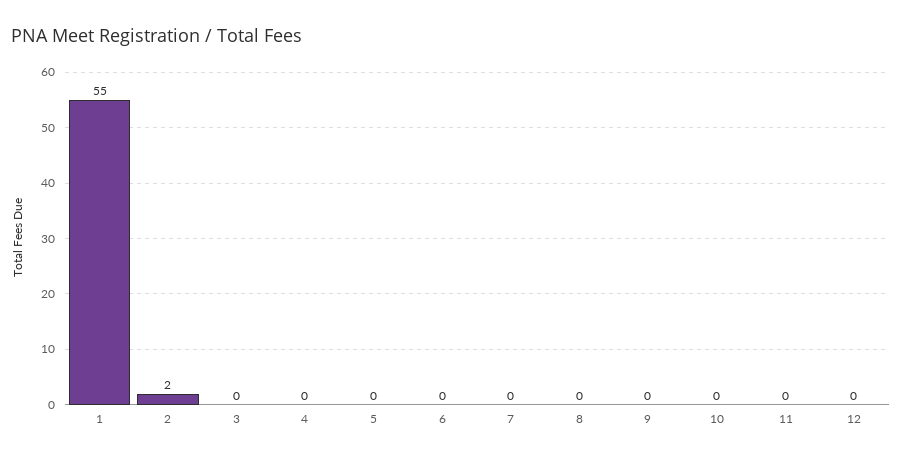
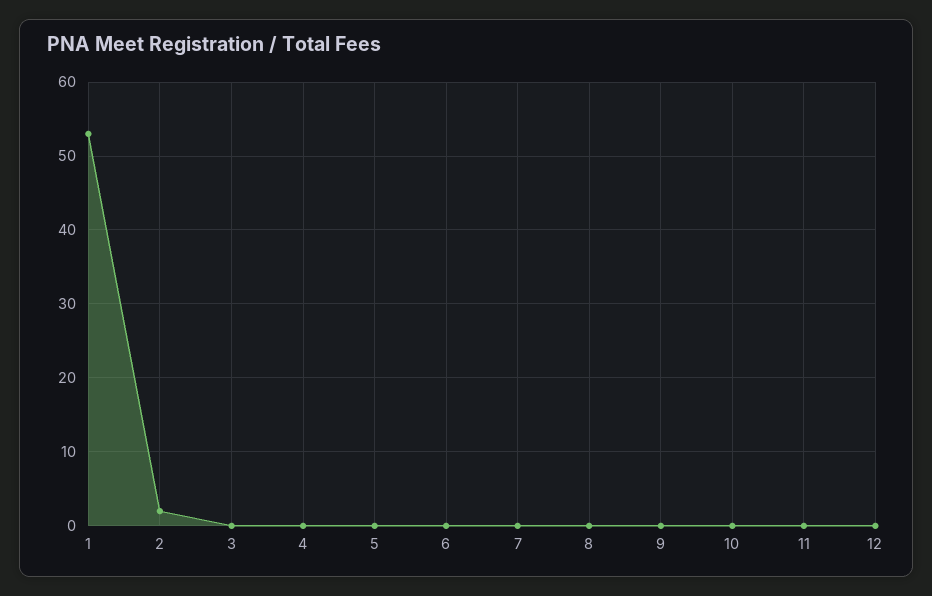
1: 55 -> 53

